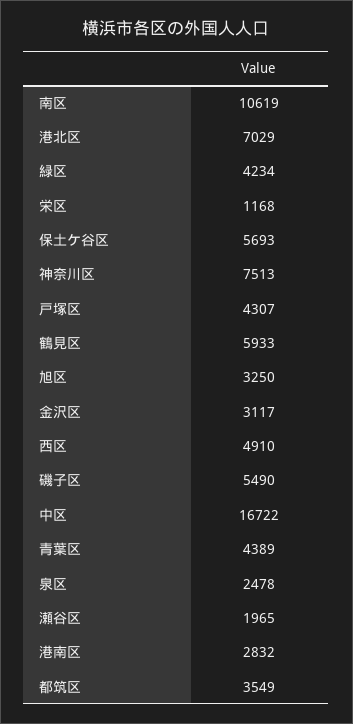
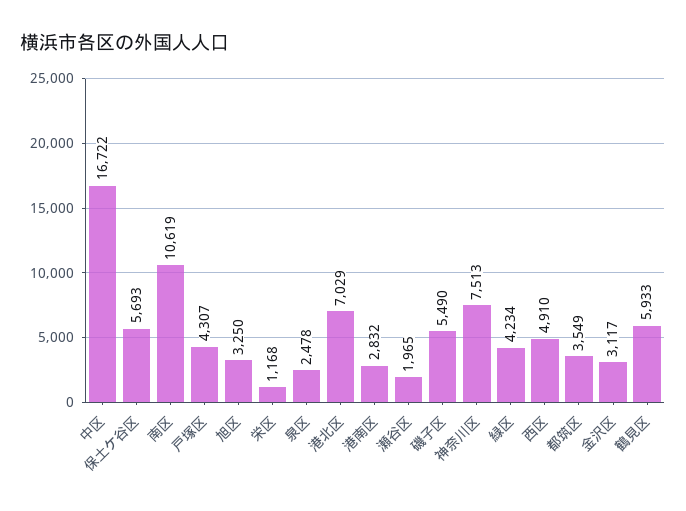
青葉区: 4389 -> none

